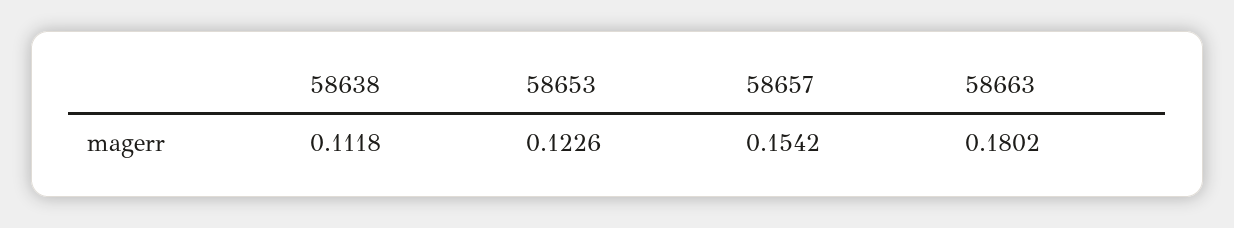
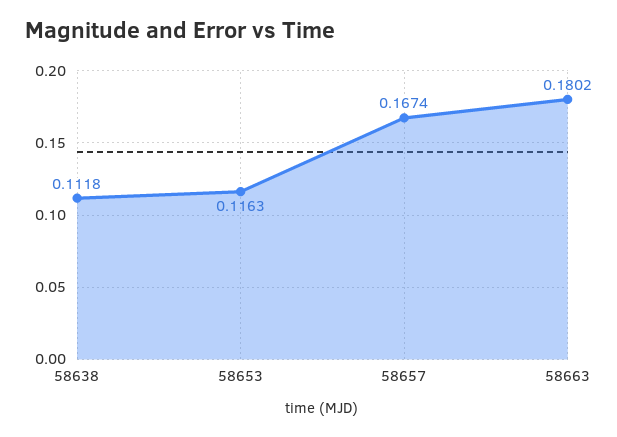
58653: 0.1226 -> 0.1163
58657: 0.1542 -> 0.1674

